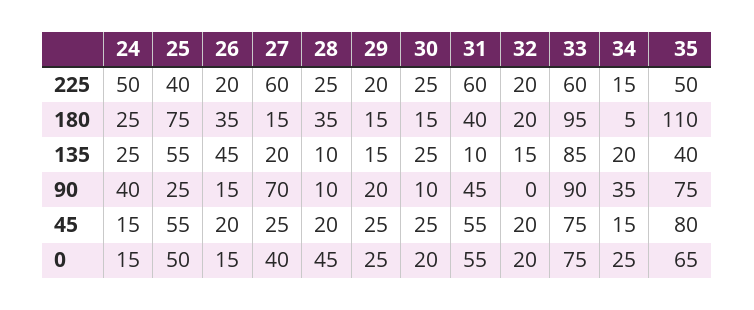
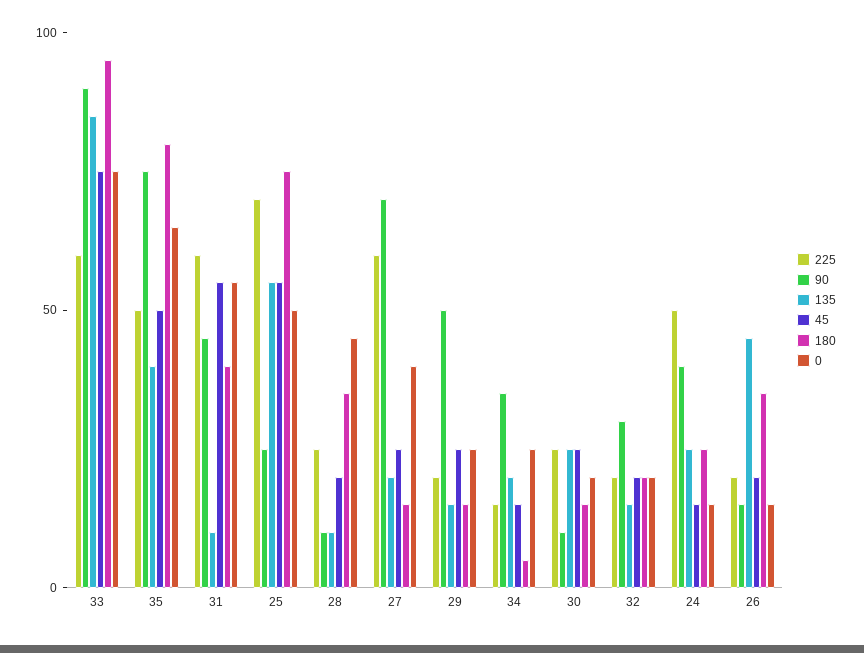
225, 25: 40 -> 70
180, 35: 110 -> 80
90, 29: 20 -> 50
90, 32: 0 -> 30
45, 35: 80 -> 50

